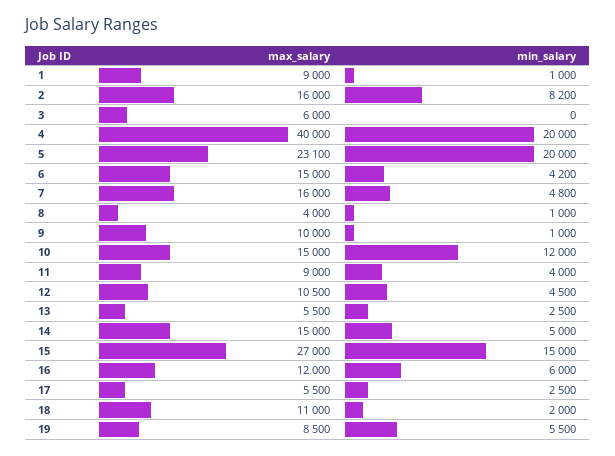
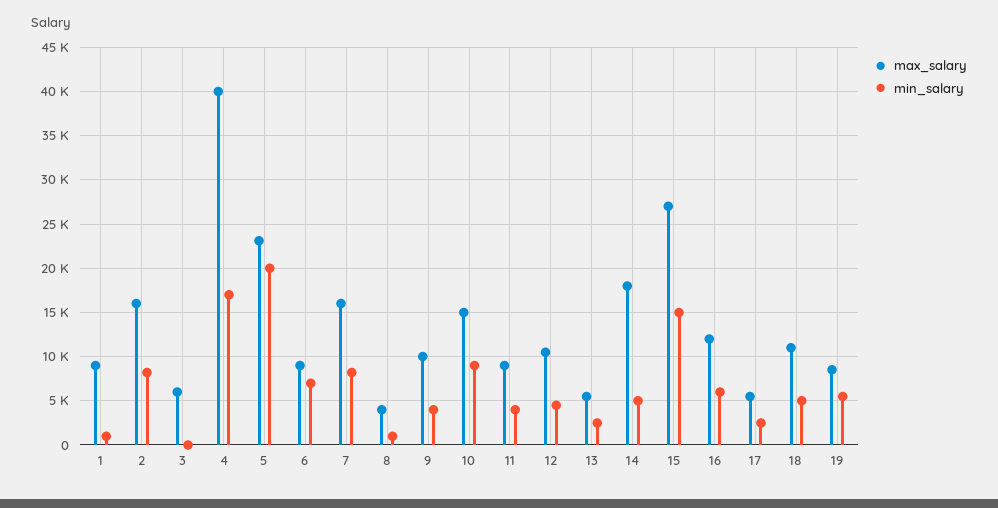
min_salary, 4: 20000 -> 17000
max_salary, 6: 15000 -> 9000
min_salary, 6: 4200 -> 7000
min_salary, 7: 4800 -> 8000
min_salary, 9: 1000 -> 4000
min_salary, 10: 12000 -> 9000
max_salary, 14: 15000 -> 18000
min_salary, 18: 2000 -> 5000

